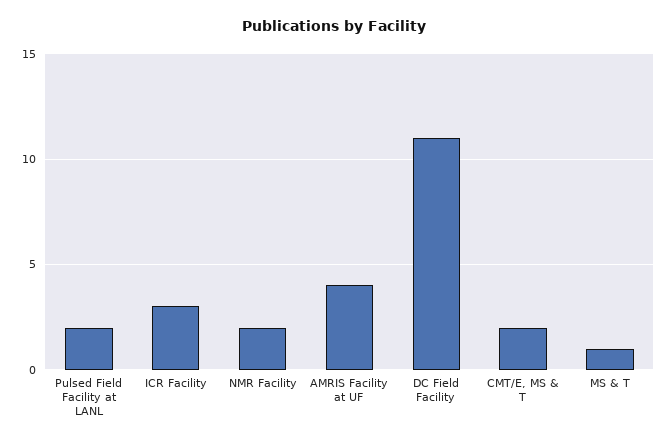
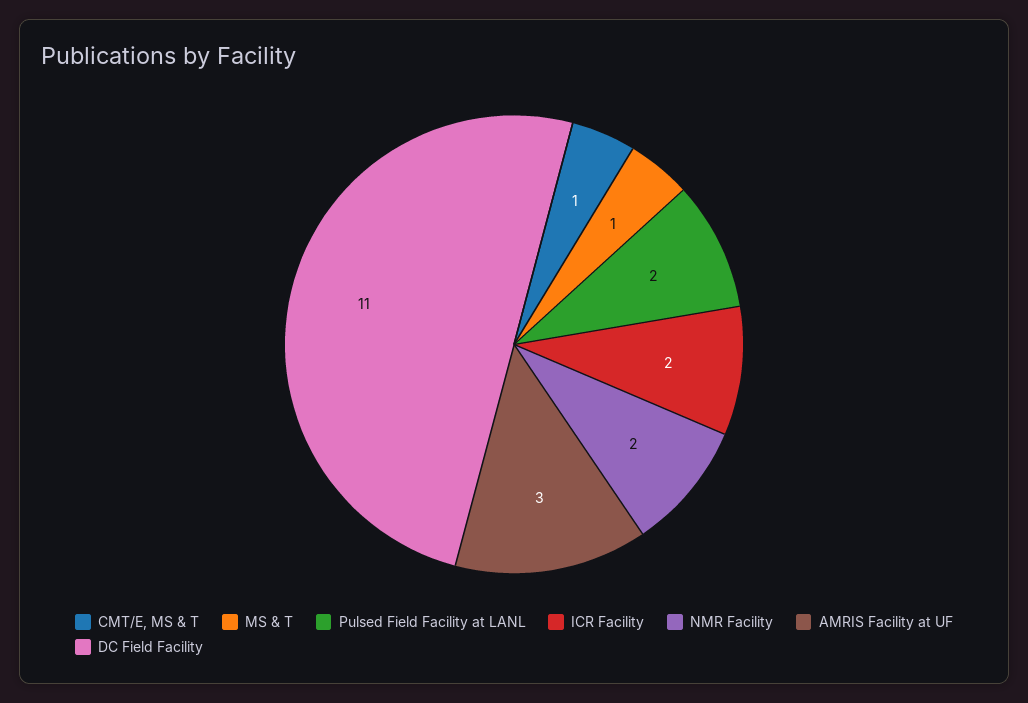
ICR Facility: 3 -> 2
AMRIS Facility at UF: 4 -> 3
CMT/E, MS & T: 2 -> 1

